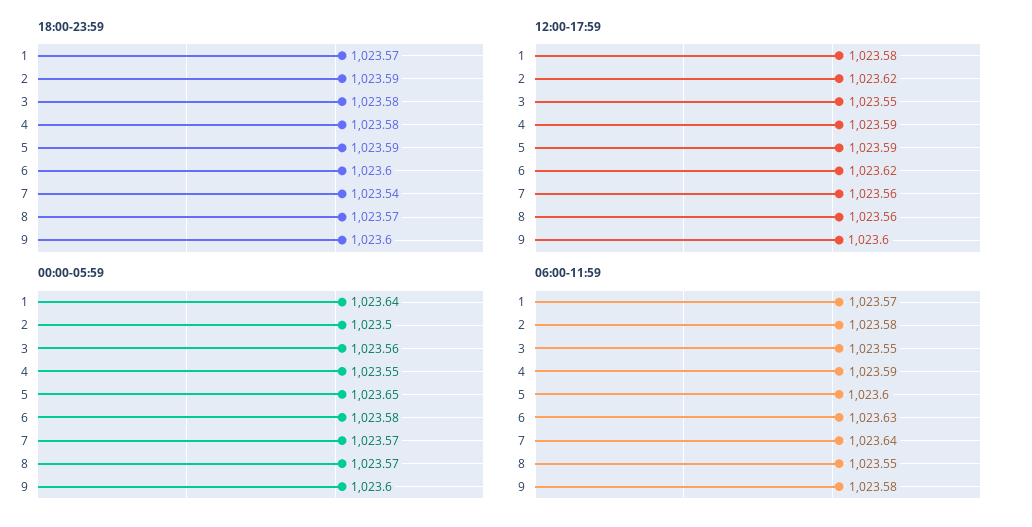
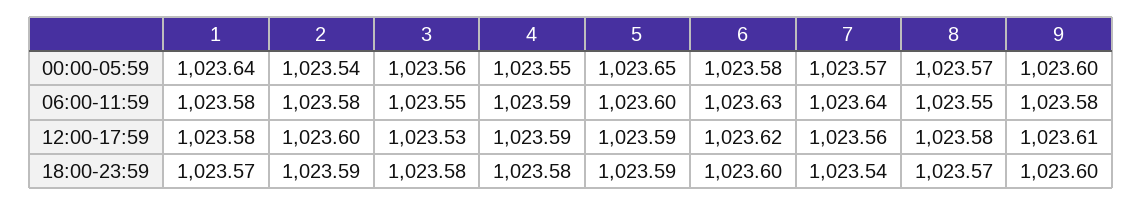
12:00-17:59, 2: 1023.62 -> 1023.6
12:00-17:59, 3: 1023.55 -> 1023.53
12:00-17:59, 8: 1023.56 -> 1023.58
12:00-17:59, 9: 1023.6 -> 1023.61
00:00-05:59, 2: 1023.5 -> 1023.54
06:00-11:59, 1: 1023.57 -> 1023.58

